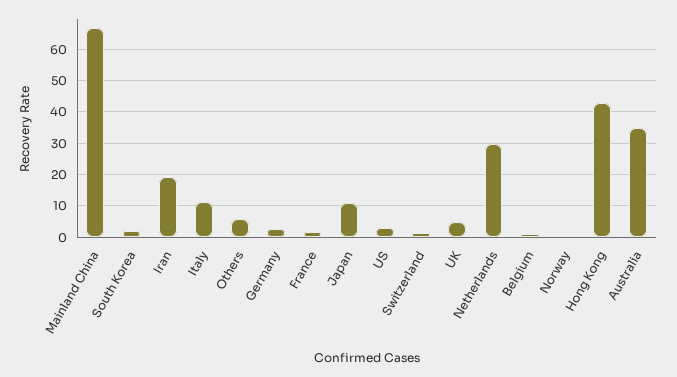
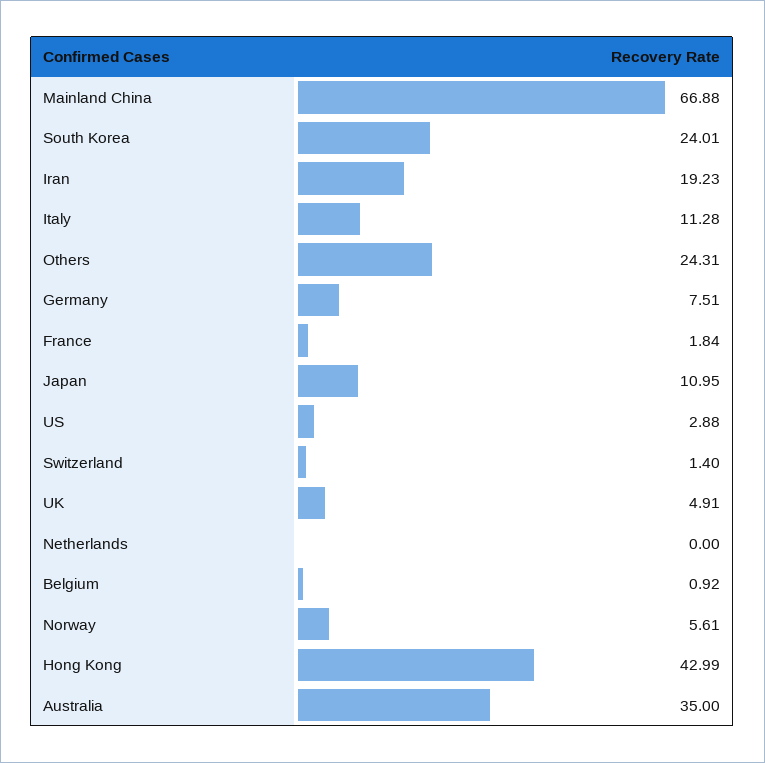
South Korea: 2 -> 24.01
Others: 6 -> 24.31
Germany: 2 -> 7.51
Netherlands: 30 -> 0
Norway: 0 -> 5.61

